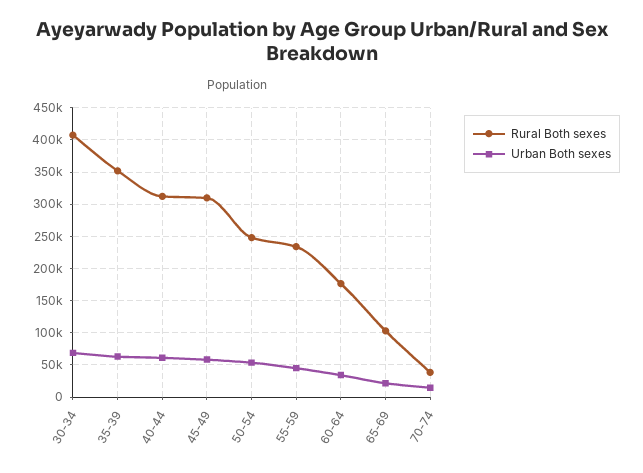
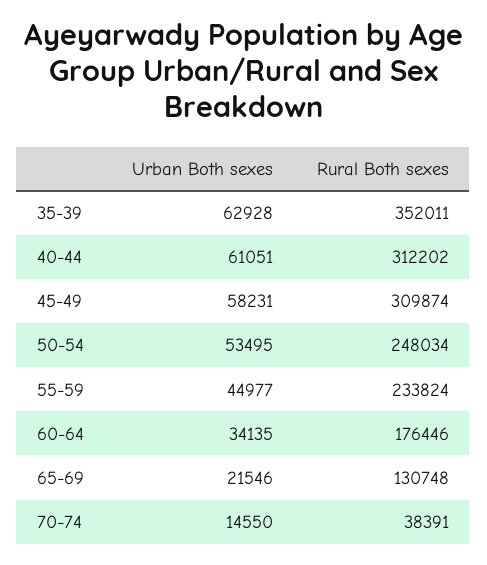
Rural Both sexes, 30-34: 410000 -> none
Urban Both sexes, 30-34: 70000 -> none
Rural Both sexes, 65-69: 100000 -> 130748

